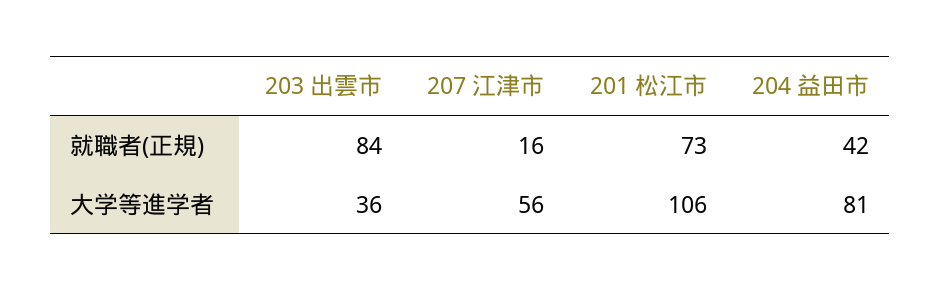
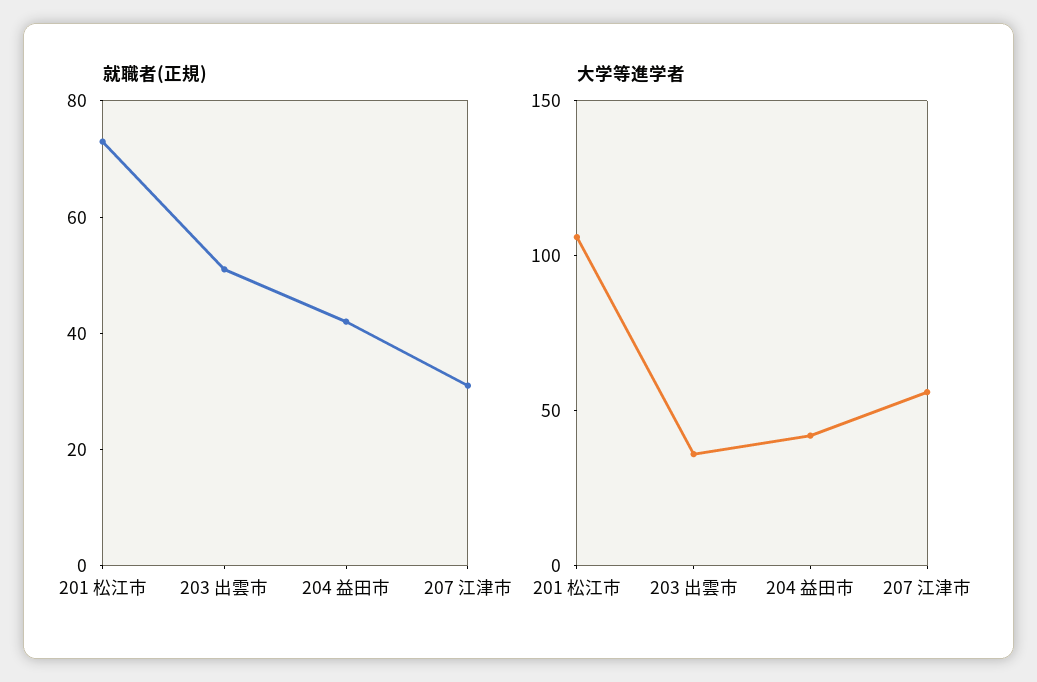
就職者(正規), 203 出雲市: 84 -> 50
就職者(正規), 207 江津市: 16 -> 30
大学等進学者, 204 益田市: 81 -> 40

